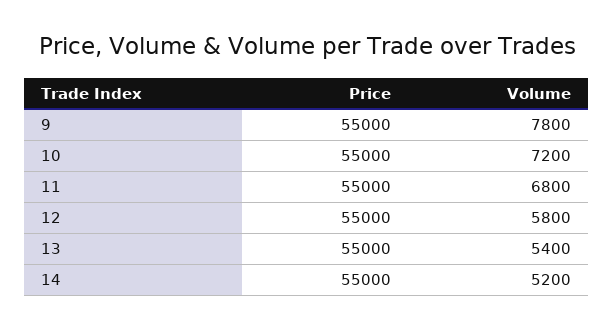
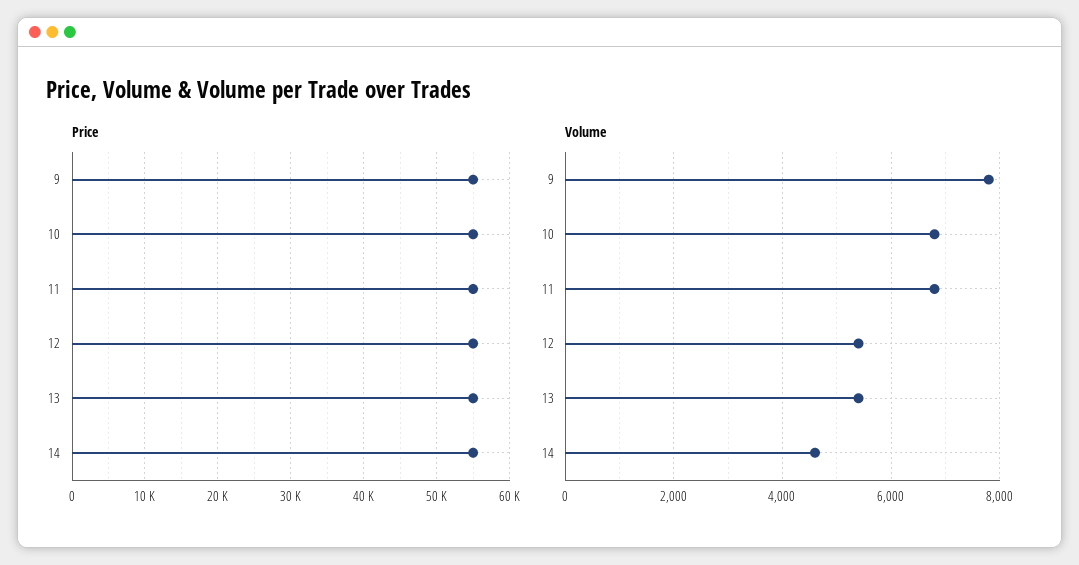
Volume, 10: 7200 -> 6800
Volume, 12: 5800 -> 5400
Volume, 14: 5200 -> 4600

